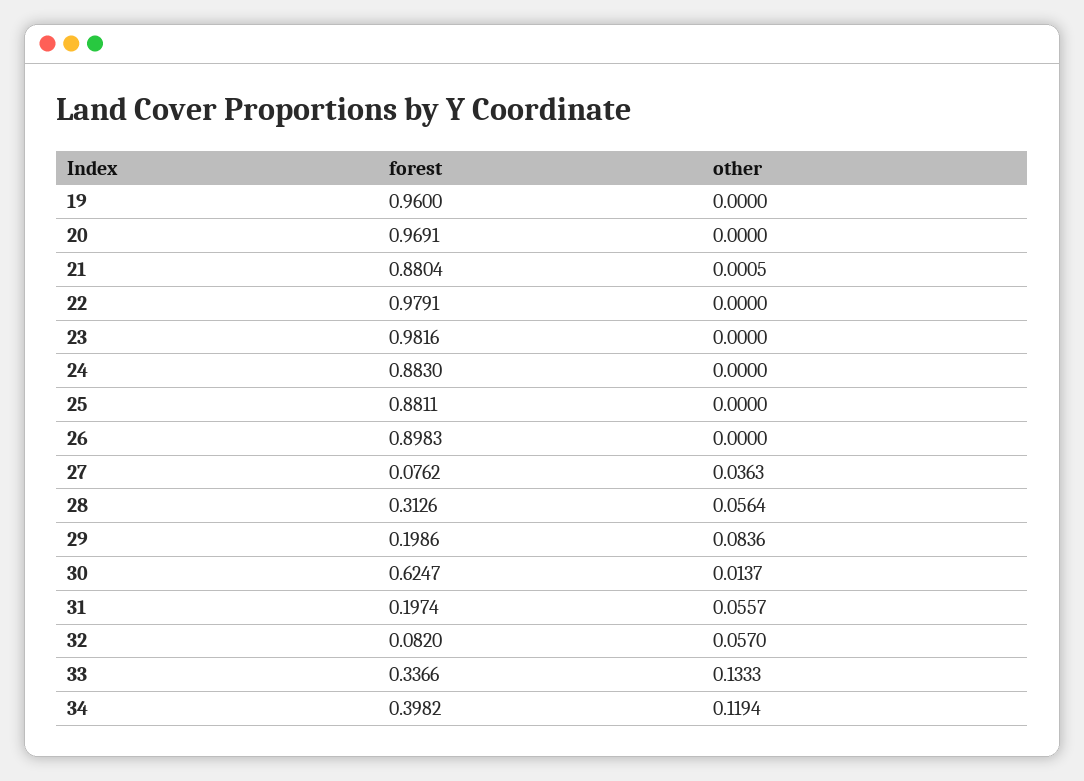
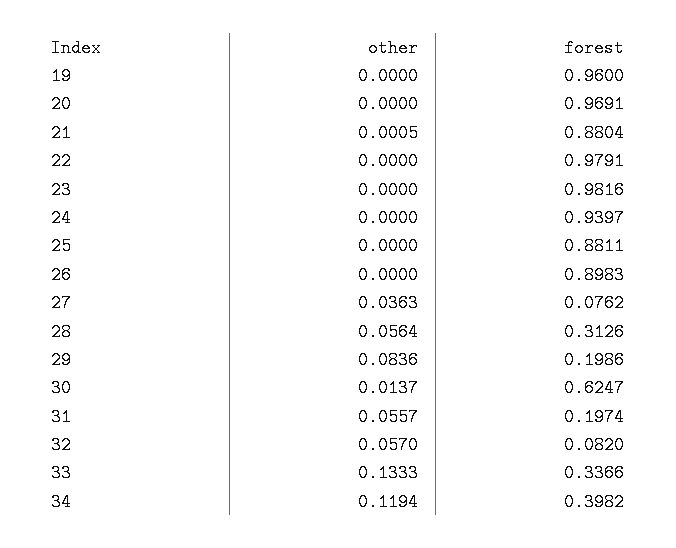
forest, 24: 0.883 -> 0.9397

